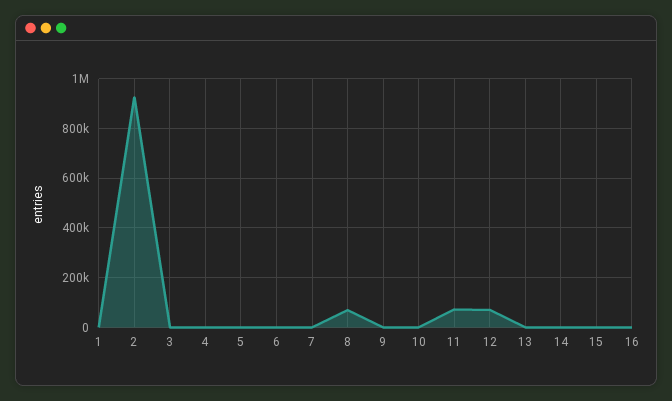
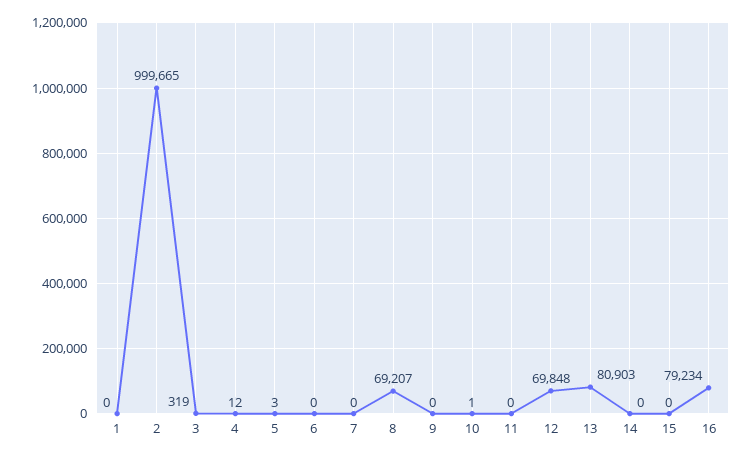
2: 925000 -> 999665
11: 75000 -> 0
13: 0 -> 80903
16: 0 -> 79234

